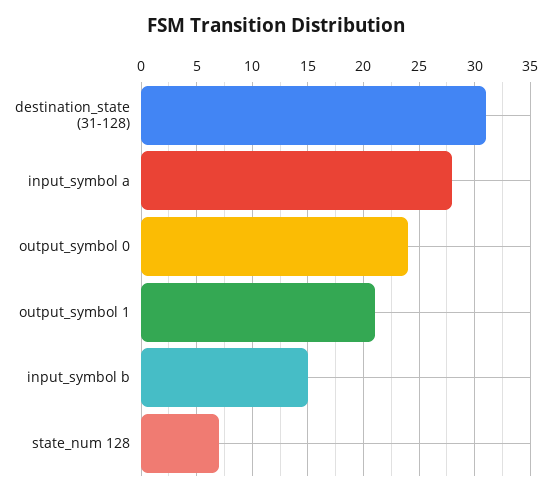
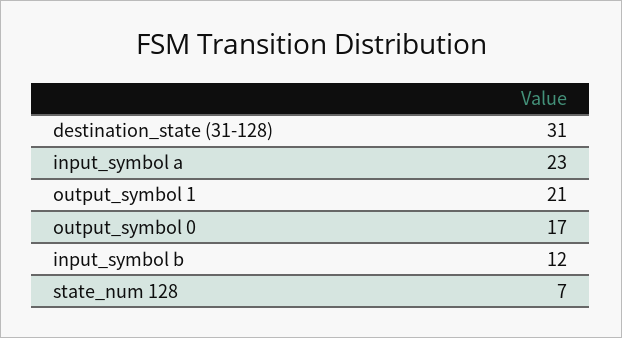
input_symbol a: 28 -> 23
output_symbol 0: 24 -> 17
input_symbol b: 15 -> 12

